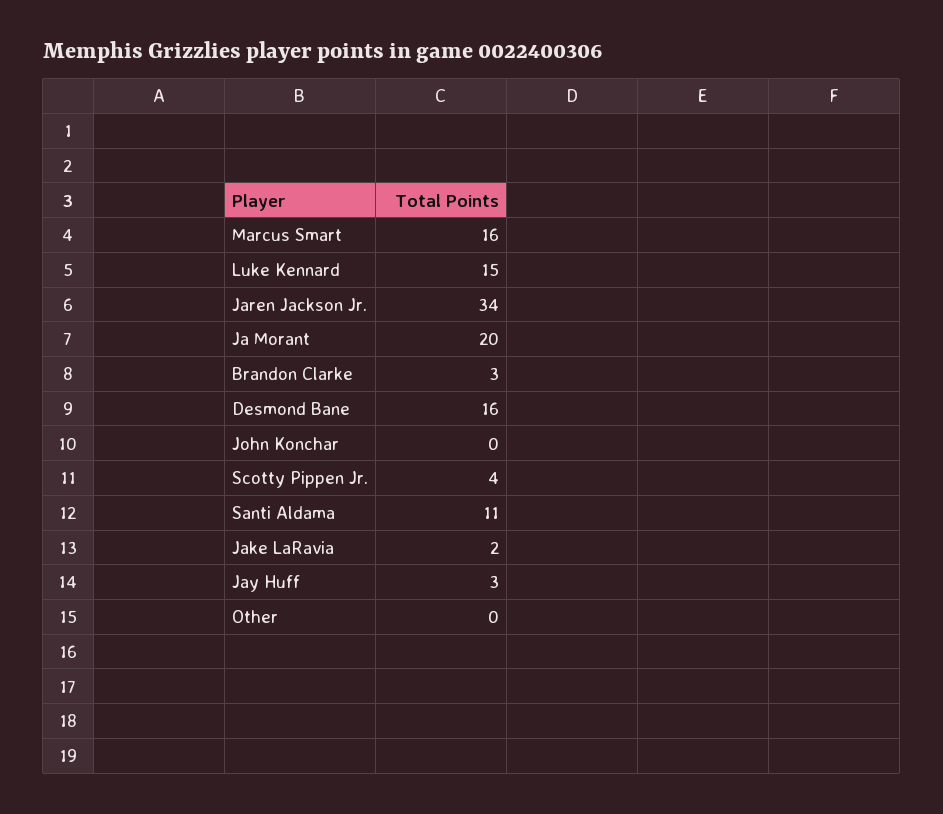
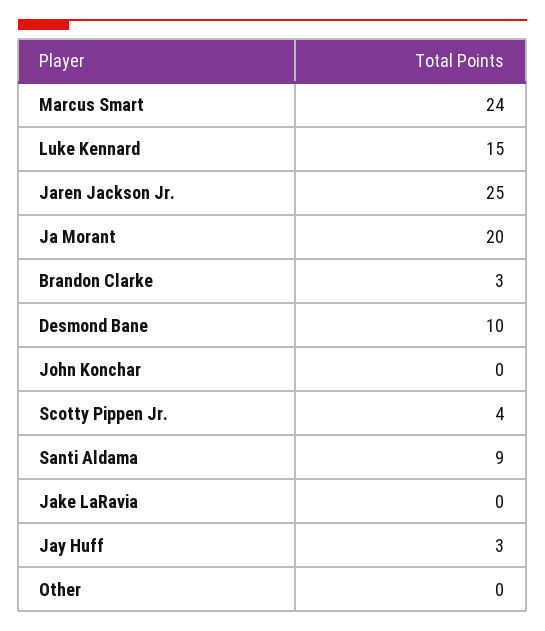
Marcus Smart: 16 -> 24
Jaren Jackson Jr.: 34 -> 25
Desmond Bane: 16 -> 10
Santi Aldama: 11 -> 9
Jake LaRavia: 2 -> 0

